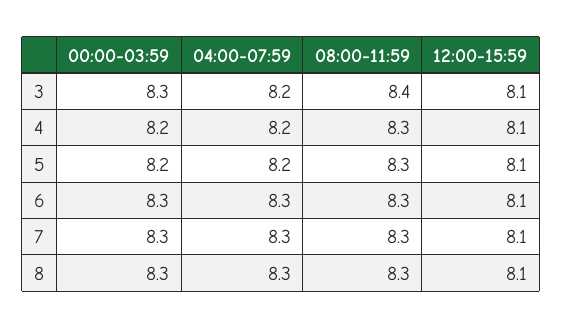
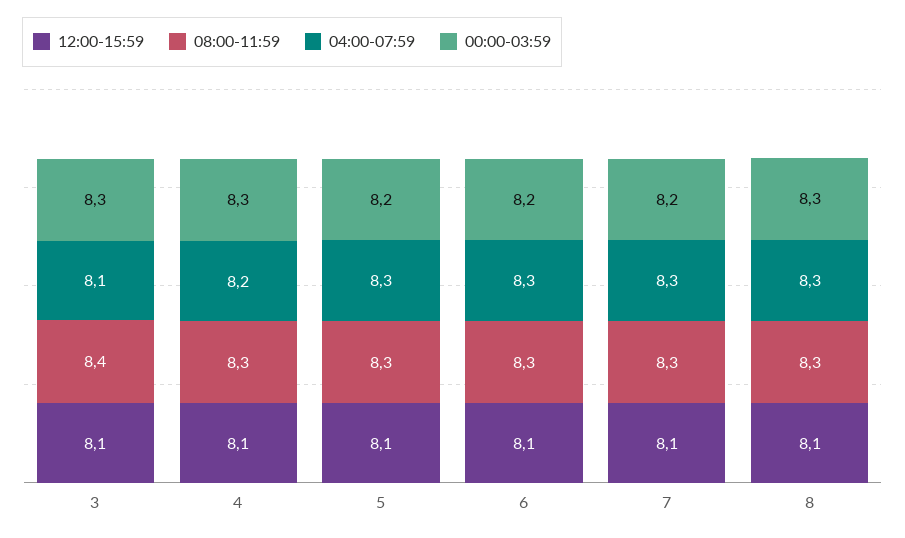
04:00-07:59, 3: 8.2 -> 8.1
00:00-03:59, 4: 8.2 -> 8.3
04:00-07:59, 5: 8.2 -> 8.3
00:00-03:59, 6: 8.3 -> 8.2
00:00-03:59, 7: 8.3 -> 8.2

